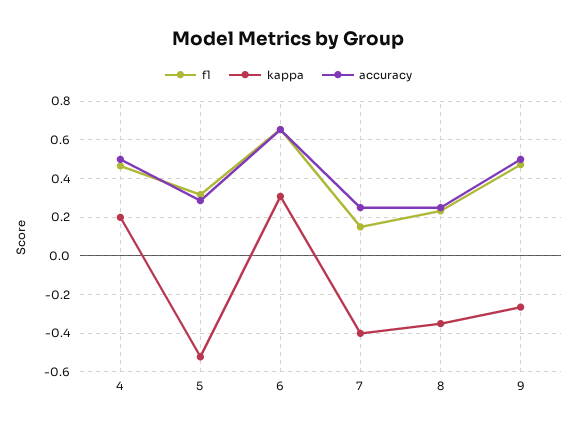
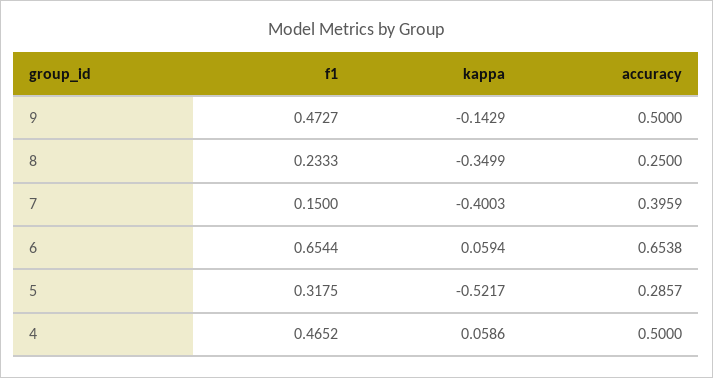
kappa, 4: 0.2 -> 0.0586
kappa, 6: 0.3 -> 0.0594
accuracy, 7: 0.25 -> 0.3959
kappa, 9: -0.25 -> -0.1429

